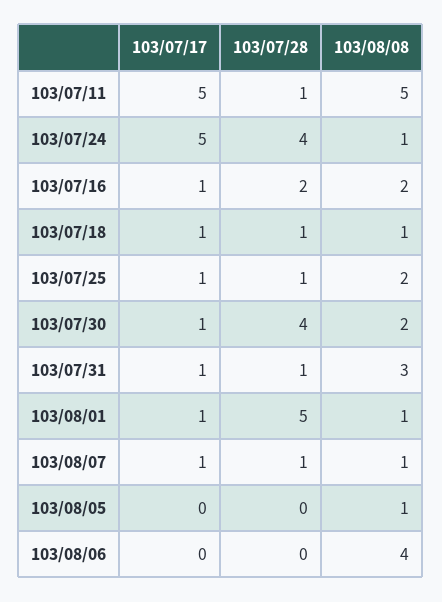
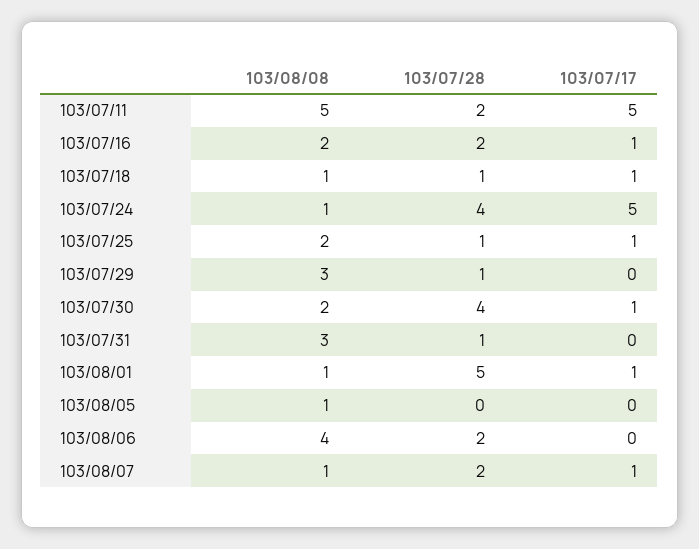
103/07/28, 103/07/11: 1 -> 2
103/07/17, 103/07/31: 1 -> 0
103/07/28, 103/08/07: 1 -> 2
103/07/28, 103/08/06: 0 -> 2
103/08/08, 103/07/29: none -> 3
103/07/28, 103/07/29: none -> 1
103/07/17, 103/07/29: none -> 0

